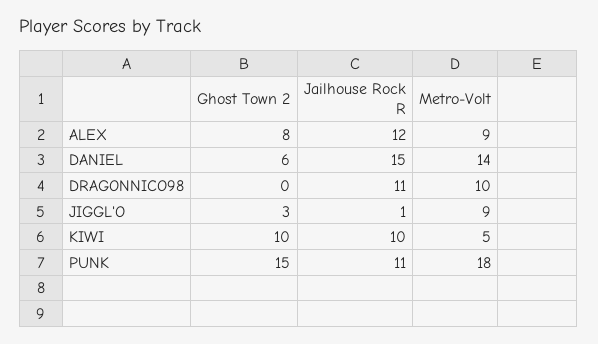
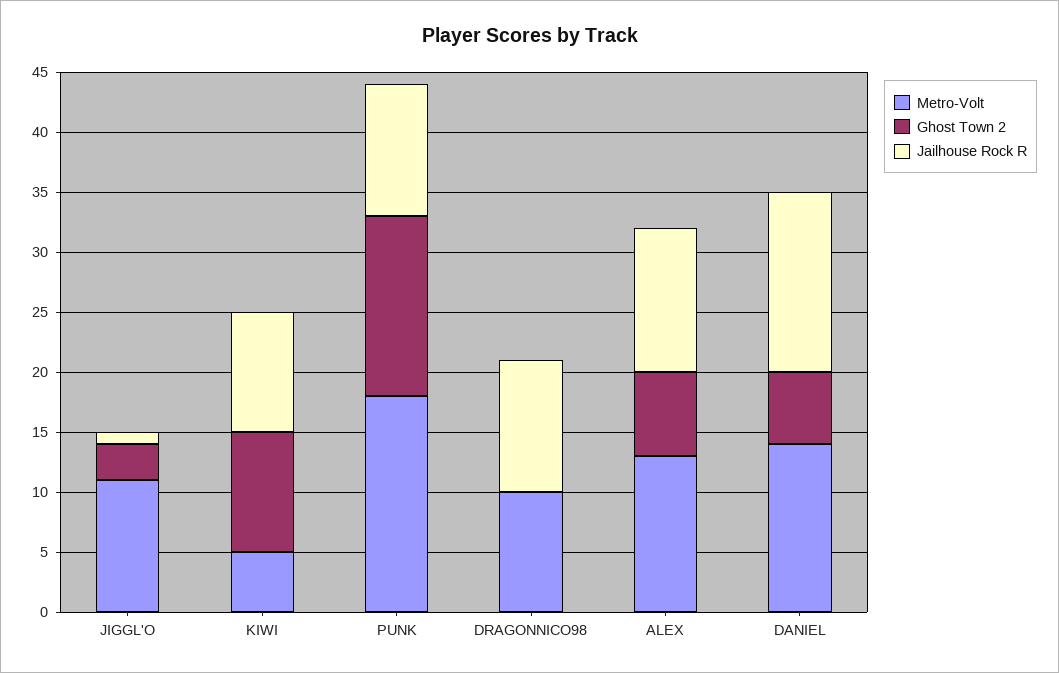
Ghost Town 2, ALEX: 8 -> 7
Metro-Volt, ALEX: 9 -> 13
Metro-Volt, JIGGL'O: 9 -> 11

